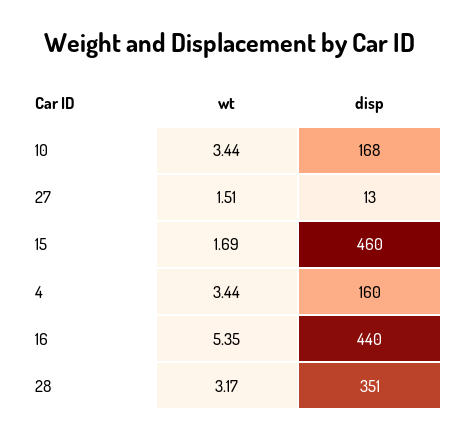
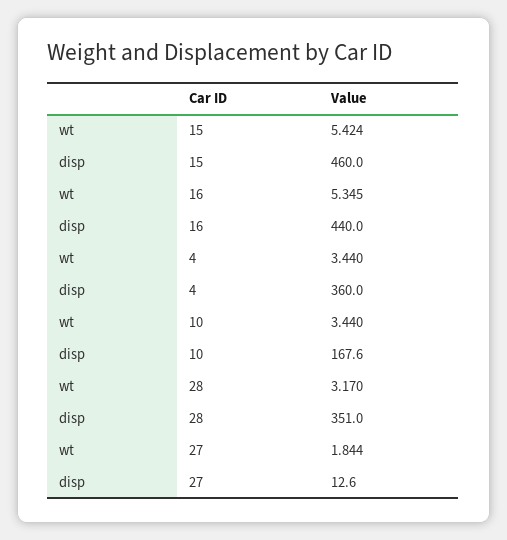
wt, 27: 1.51 -> 1.844
wt, 15: 1.69 -> 5.424
disp, 4: 160 -> 360

